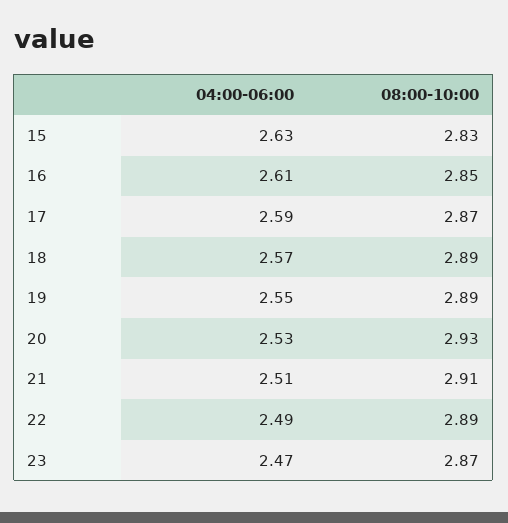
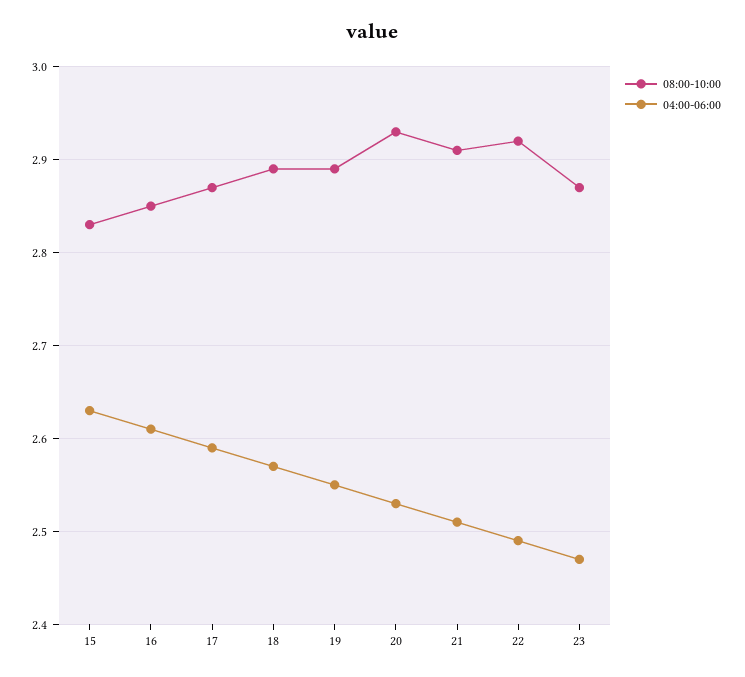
08:00-10:00, 22: 2.89 -> 2.92

